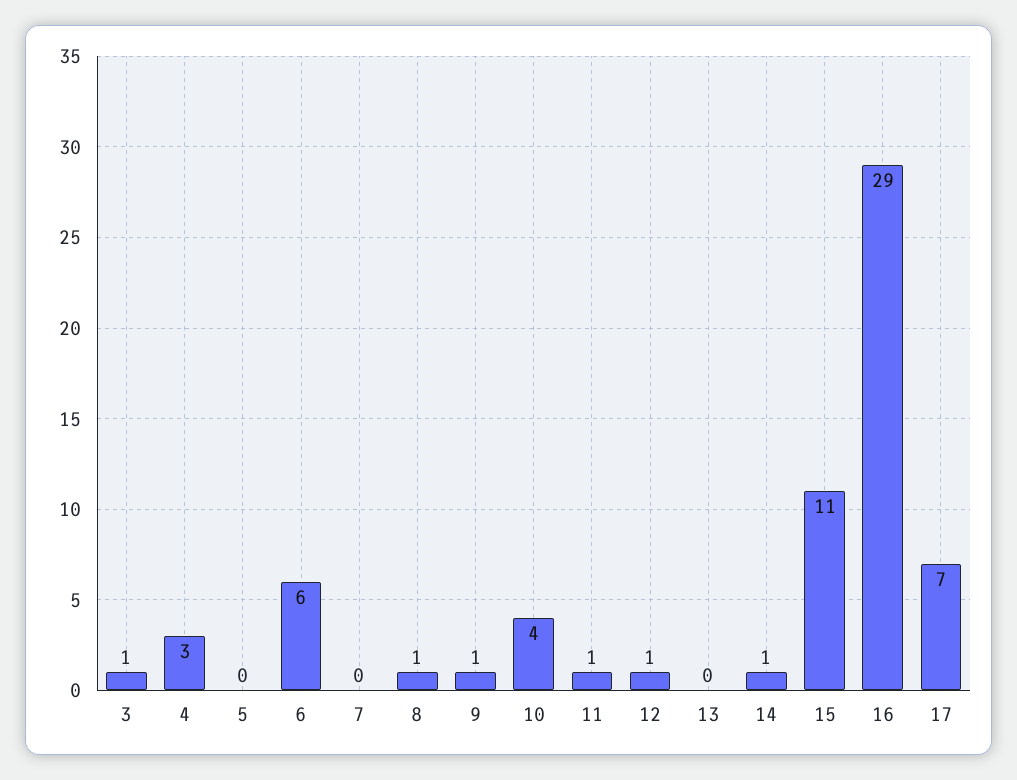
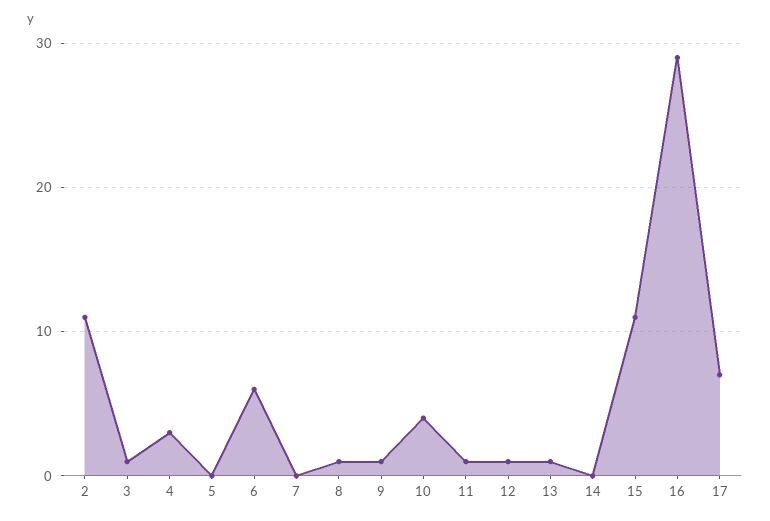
13: 0 -> 1
14: 1 -> 0
2: none -> 11

